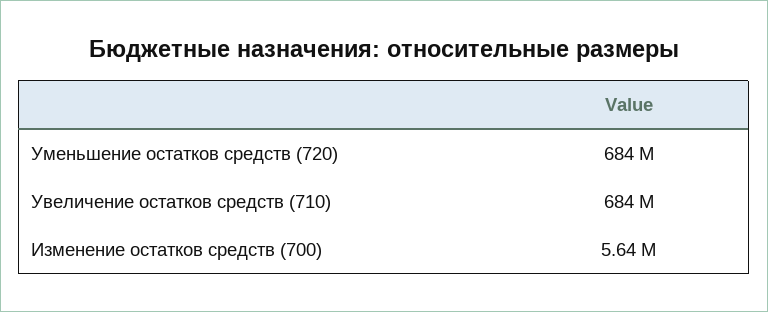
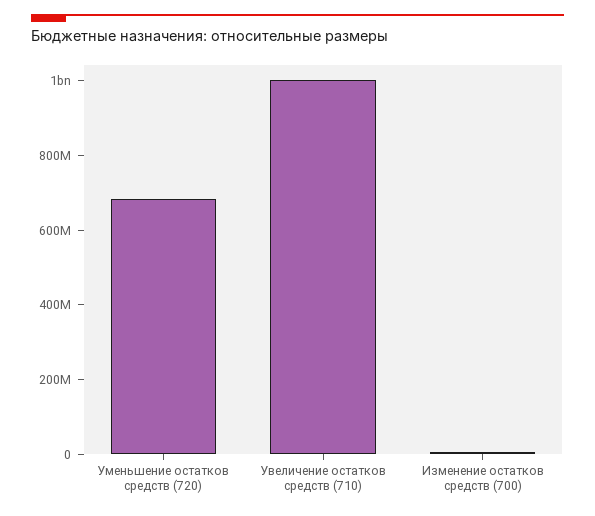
Увеличение остатков средств (710): 684000000 -> 1000000000

